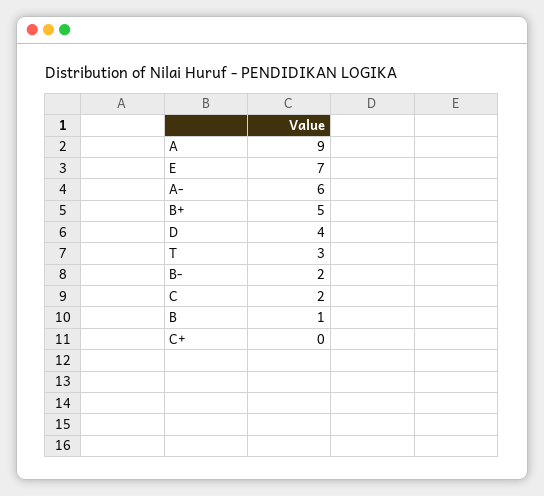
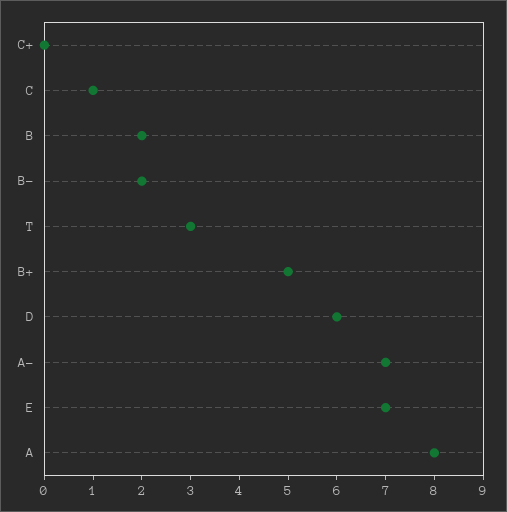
A: 9 -> 8
A-: 6 -> 7
D: 4 -> 6
C: 2 -> 1
B: 1 -> 2

